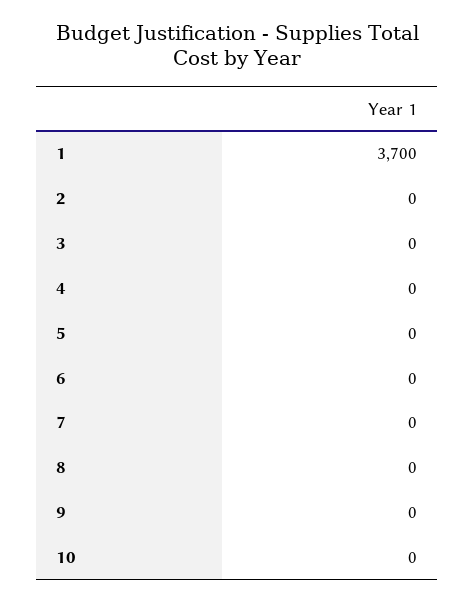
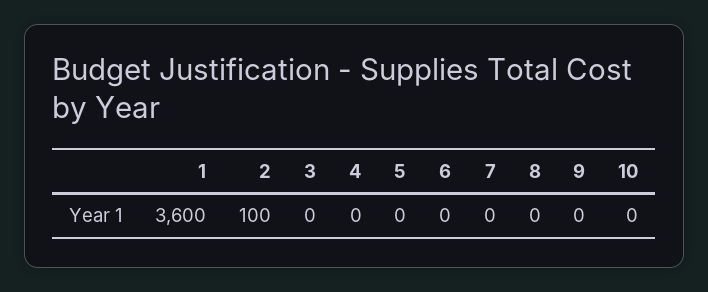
1: 3700 -> 3600
2: 0 -> 100

